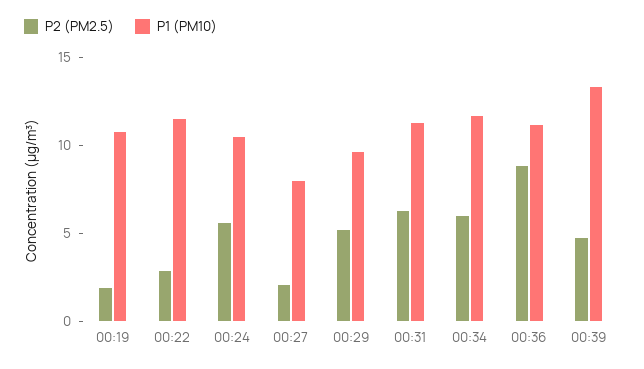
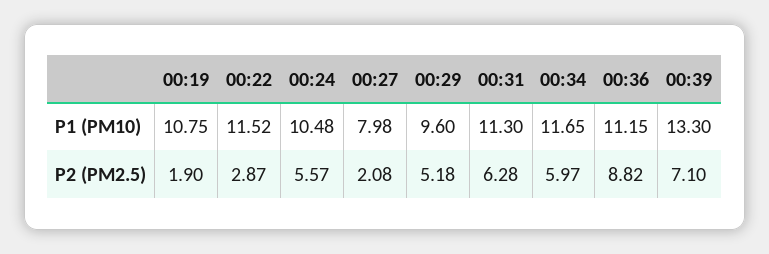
P2 (PM2.5), 00:39: 5 -> 7.1

